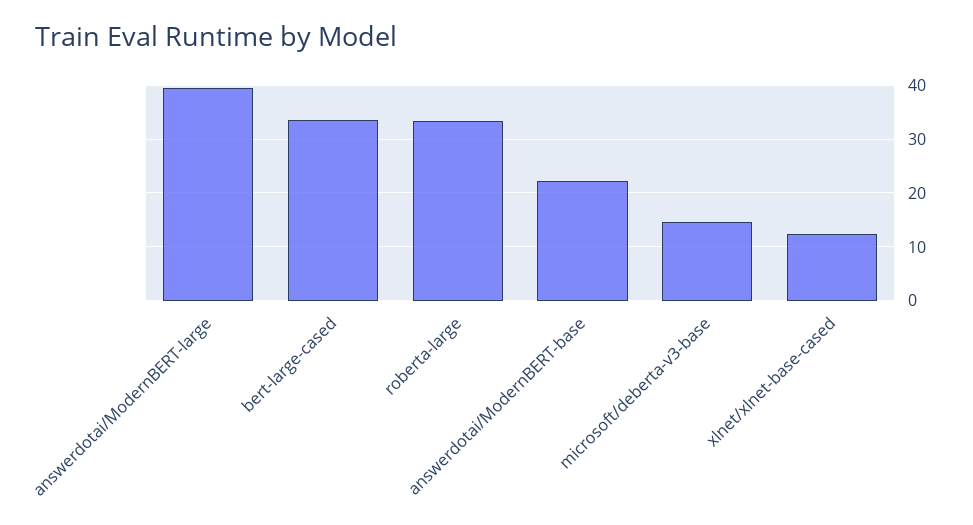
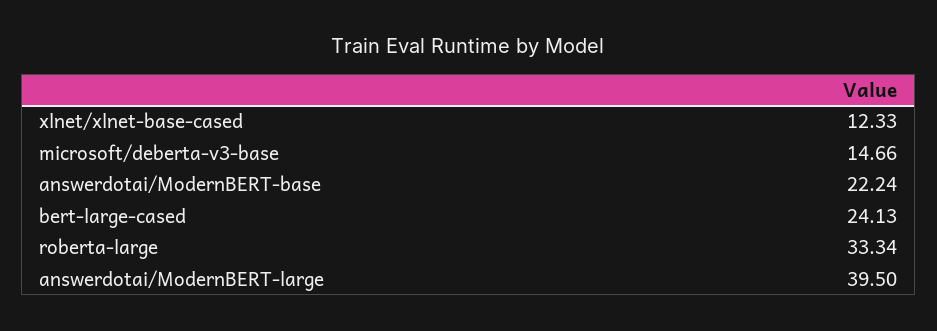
bert-large-cased: 34 -> 24.13

